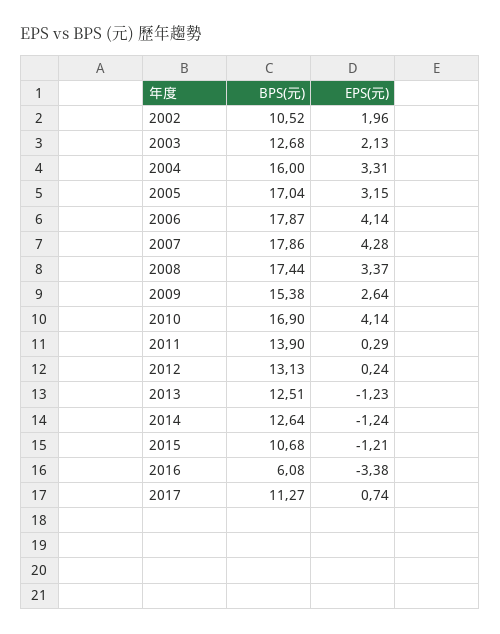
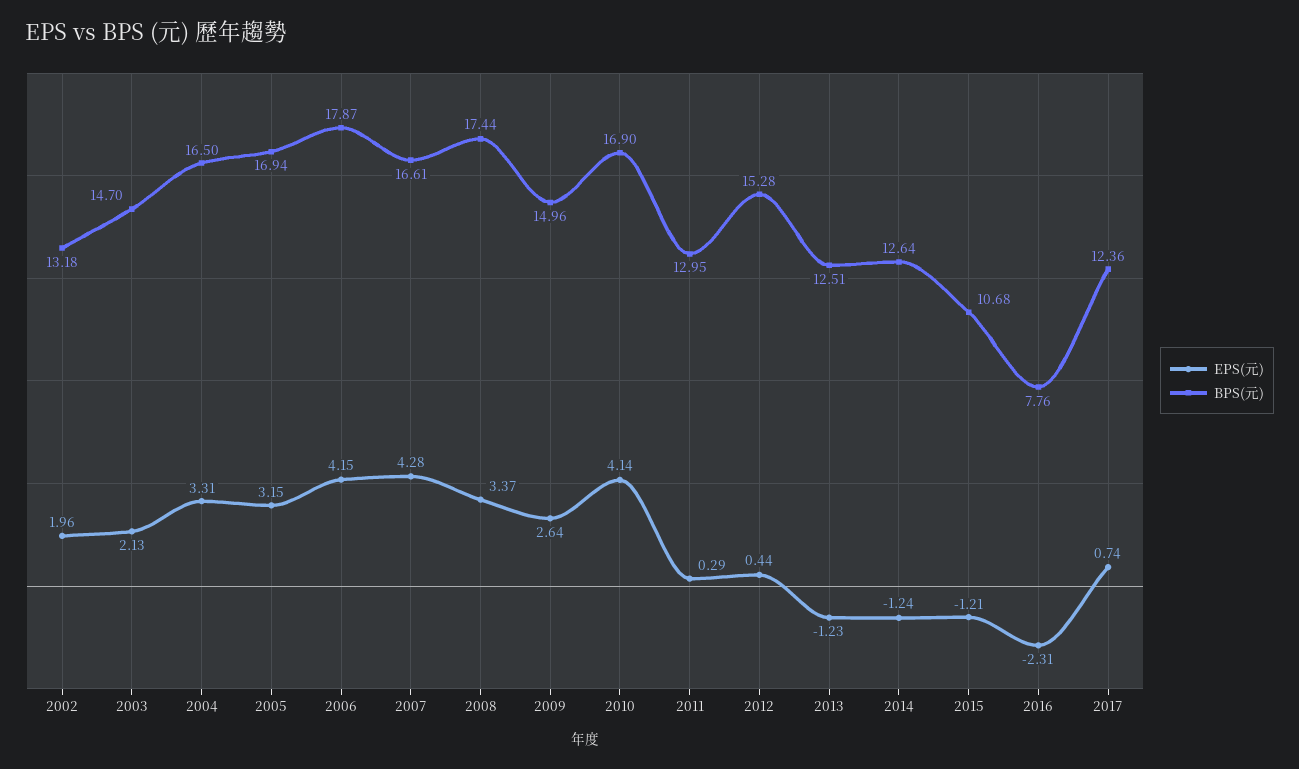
BPS(元), 2002: 10.52 -> 13.18
BPS(元), 2003: 12.68 -> 14.7
BPS(元), 2004: 16 -> 16.5
BPS(元), 2005: 17.04 -> 16.94
EPS(元), 2006: 4.14 -> 4.15
BPS(元), 2007: 17.86 -> 16.61
BPS(元), 2009: 15.38 -> 14.96
BPS(元), 2011: 13.9 -> 12.95
BPS(元), 2012: 13.13 -> 15.28
EPS(元), 2012: 0.24 -> 0.44
BPS(元), 2016: 6.08 -> 7.76
EPS(元), 2016: -3.38 -> -2.31
BPS(元), 2017: 11.27 -> 12.36

